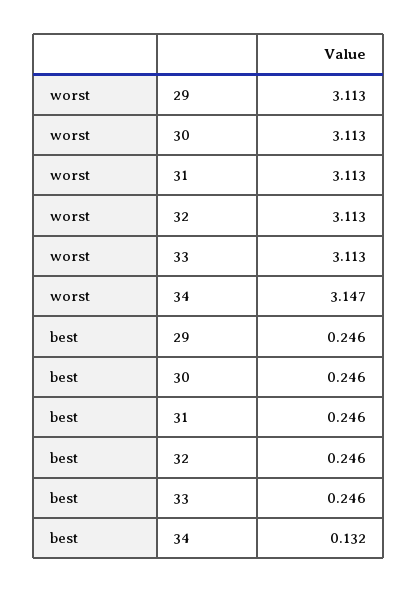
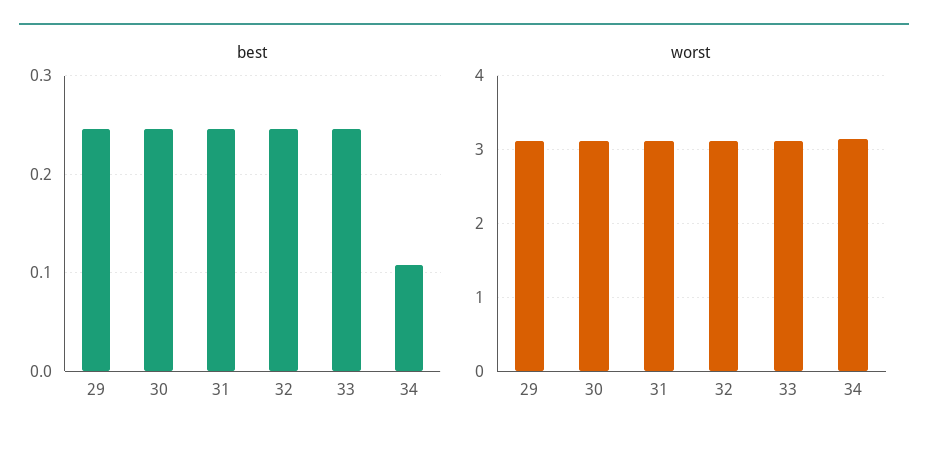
best, 34: 0.132 -> 0.11

